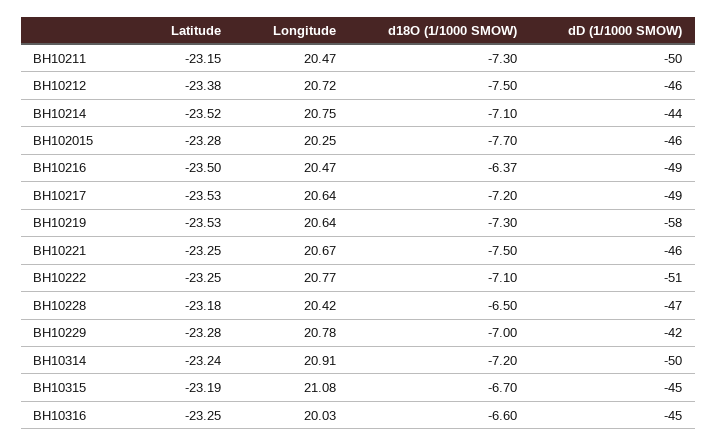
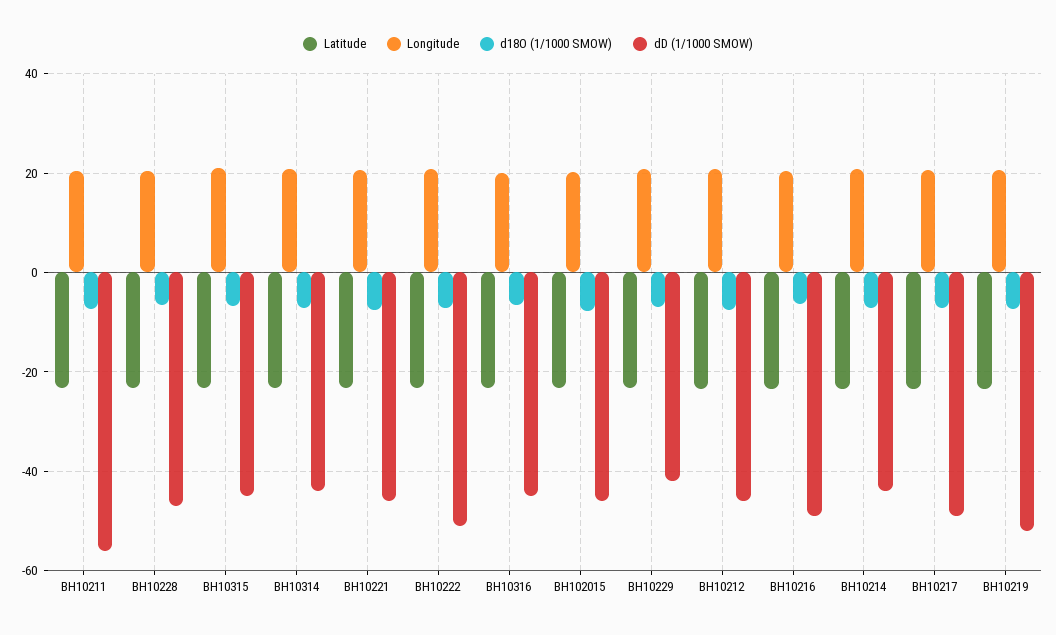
dD (1/1000 SMOW), BH10211: -50 -> -56
dD (1/1000 SMOW), BH10219: -58 -> -52
dD (1/1000 SMOW), BH10314: -50 -> -44

